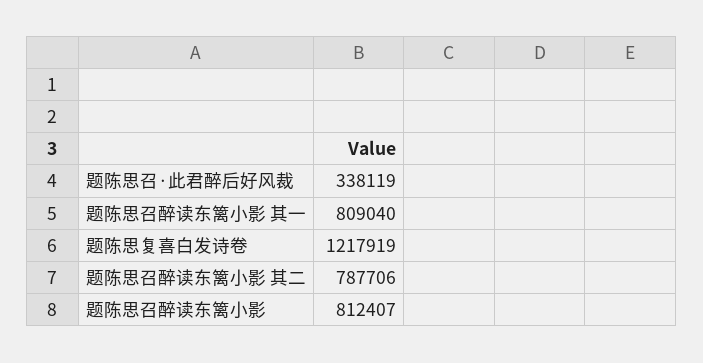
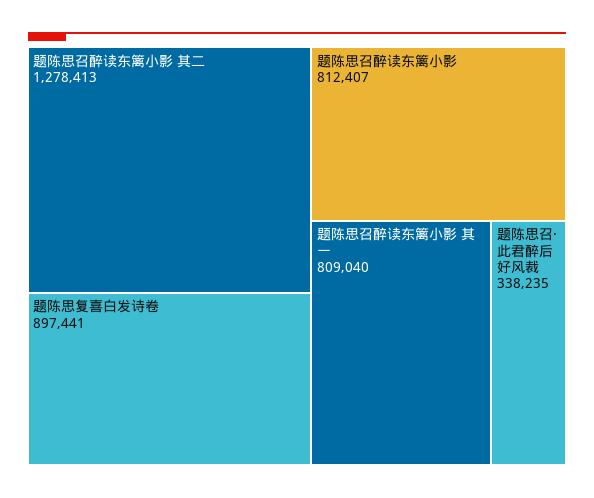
题陈思召·此君醉后好风裁: 338119 -> 338235
题陈思复喜白发诗卷: 1217919 -> 897441
题陈思召醉读东篱小影 其二: 787706 -> 1278413

